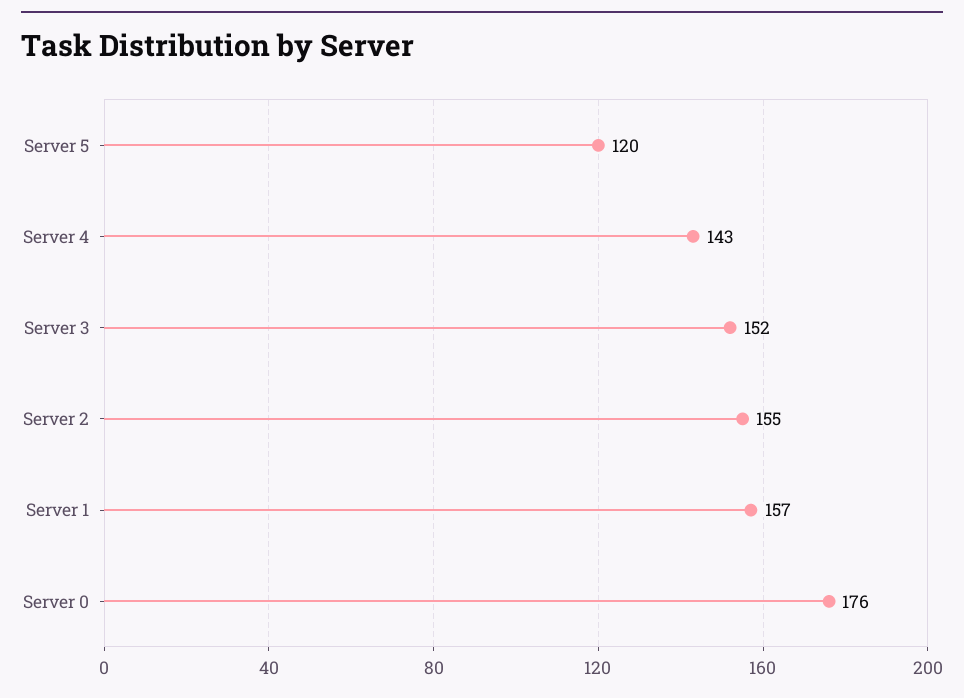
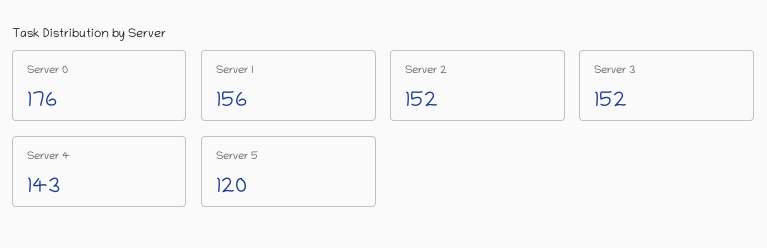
Server 2: 155 -> 152
Server 1: 157 -> 156

